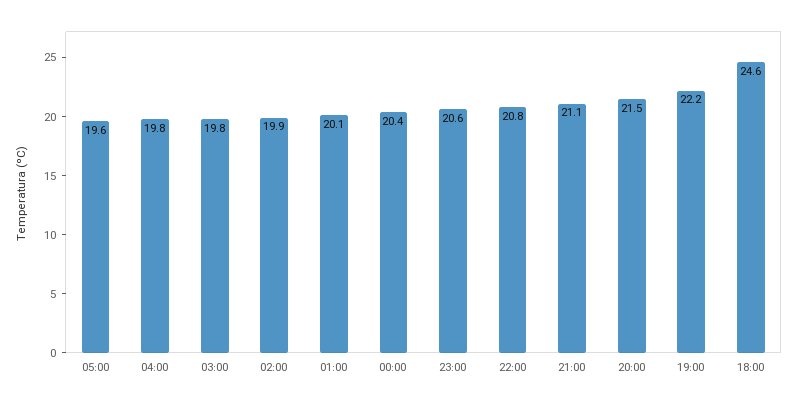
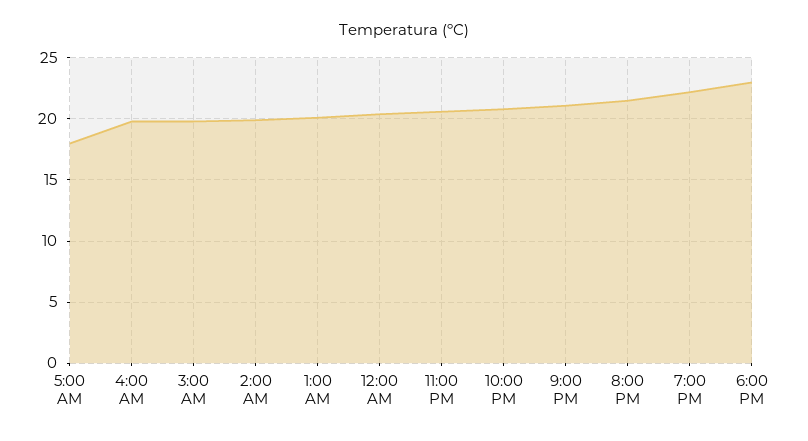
05:00: 19.6 -> 18
18:00: 24.6 -> 23

